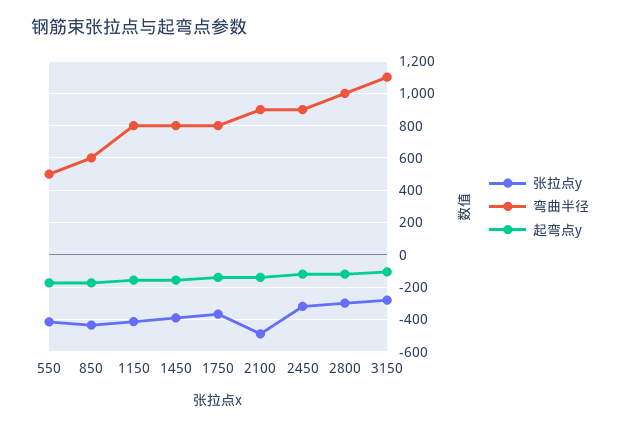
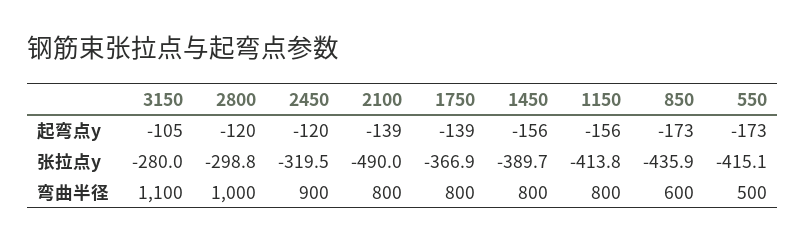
弯曲半径, 2100: 900 -> 800

